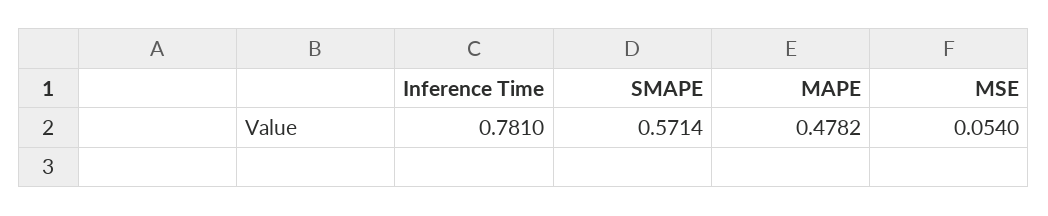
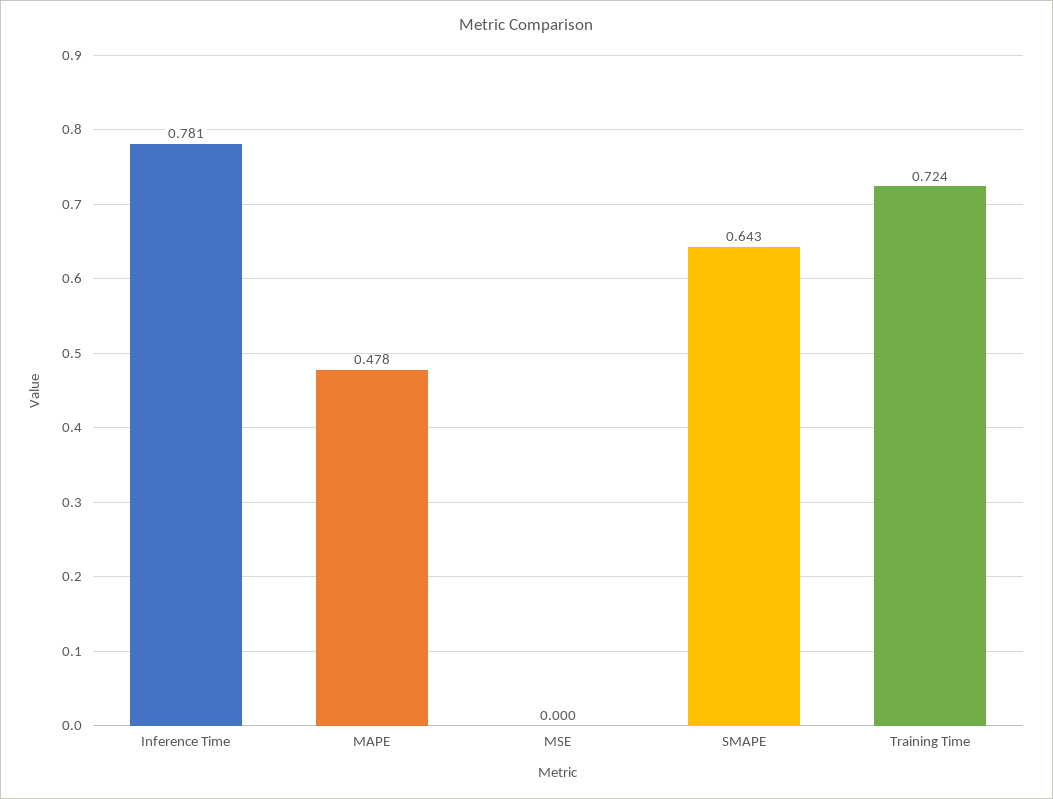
SMAPE: 0.5714 -> 0.643
MSE: 0.054 -> 0
Training Time: none -> 0.724

